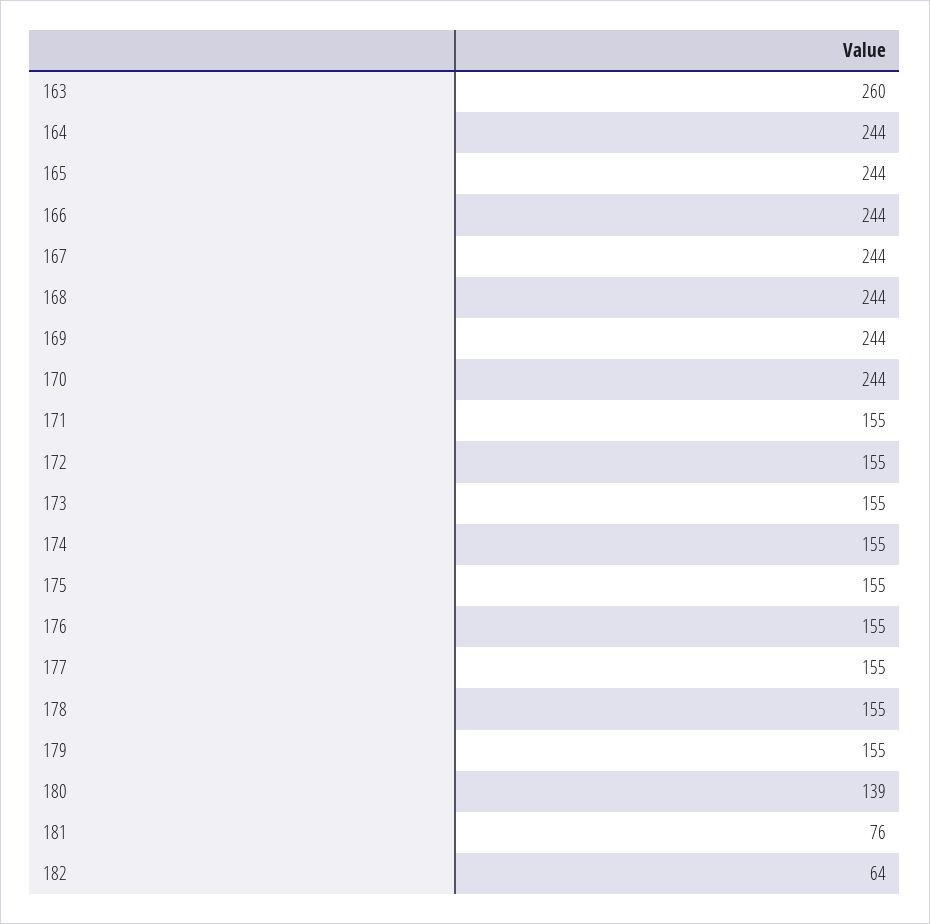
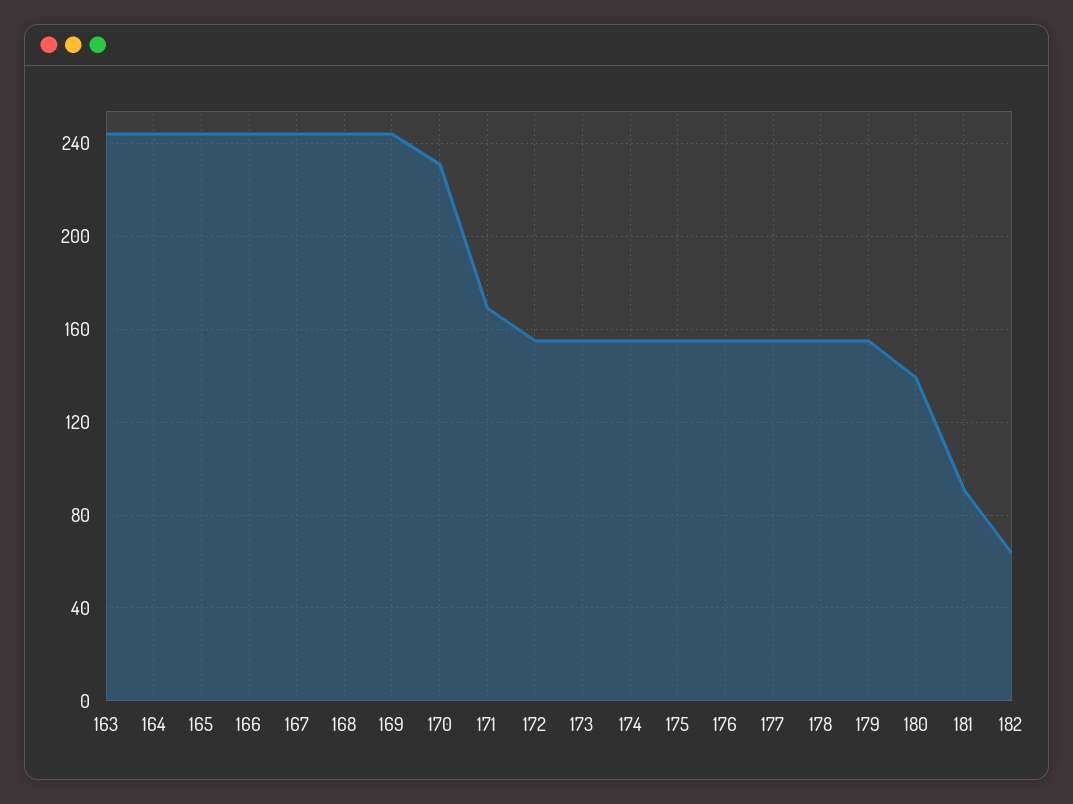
163: 260 -> 245
170: 244 -> 230
171: 155 -> 170
181: 76 -> 90

